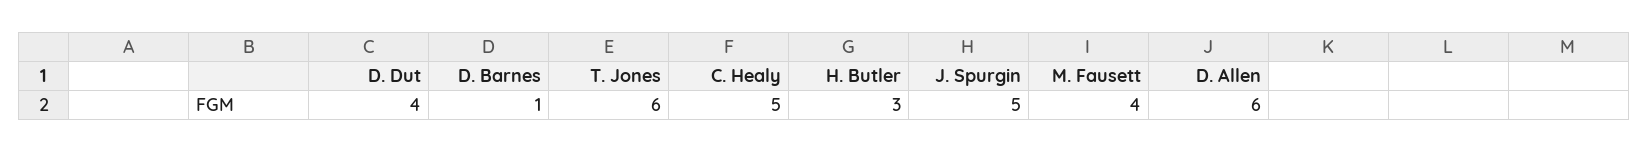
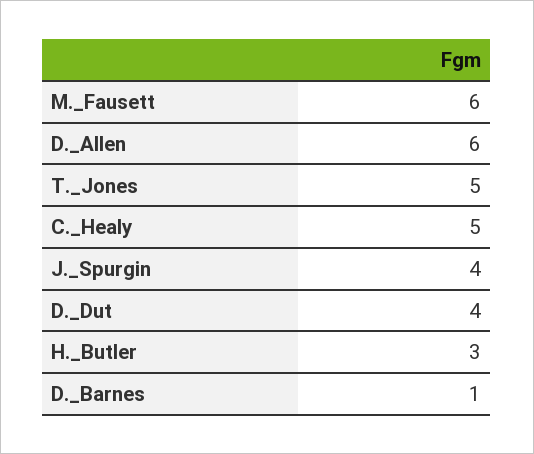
T. Jones: 6 -> 5
J. Spurgin: 5 -> 4
M. Fausett: 4 -> 6

